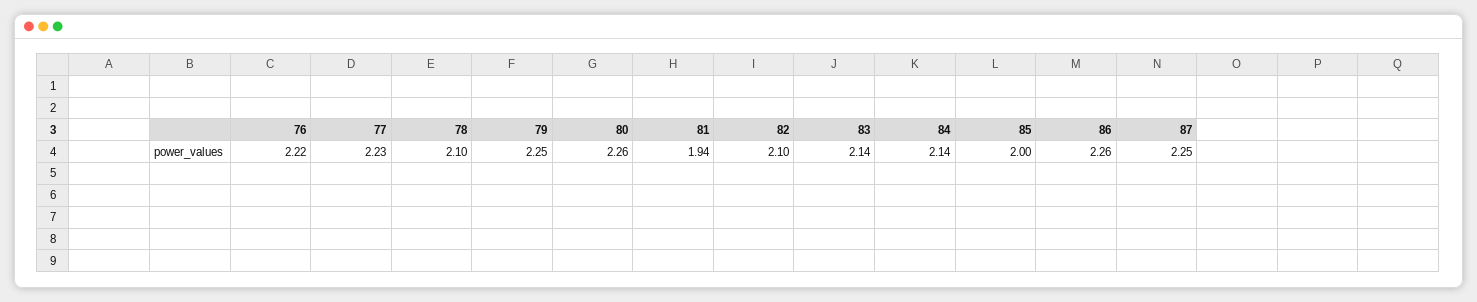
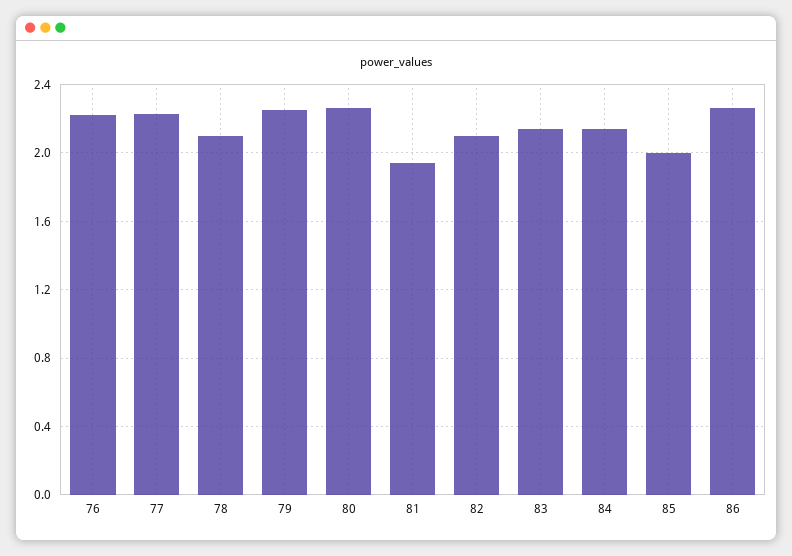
87: 2.25 -> none

